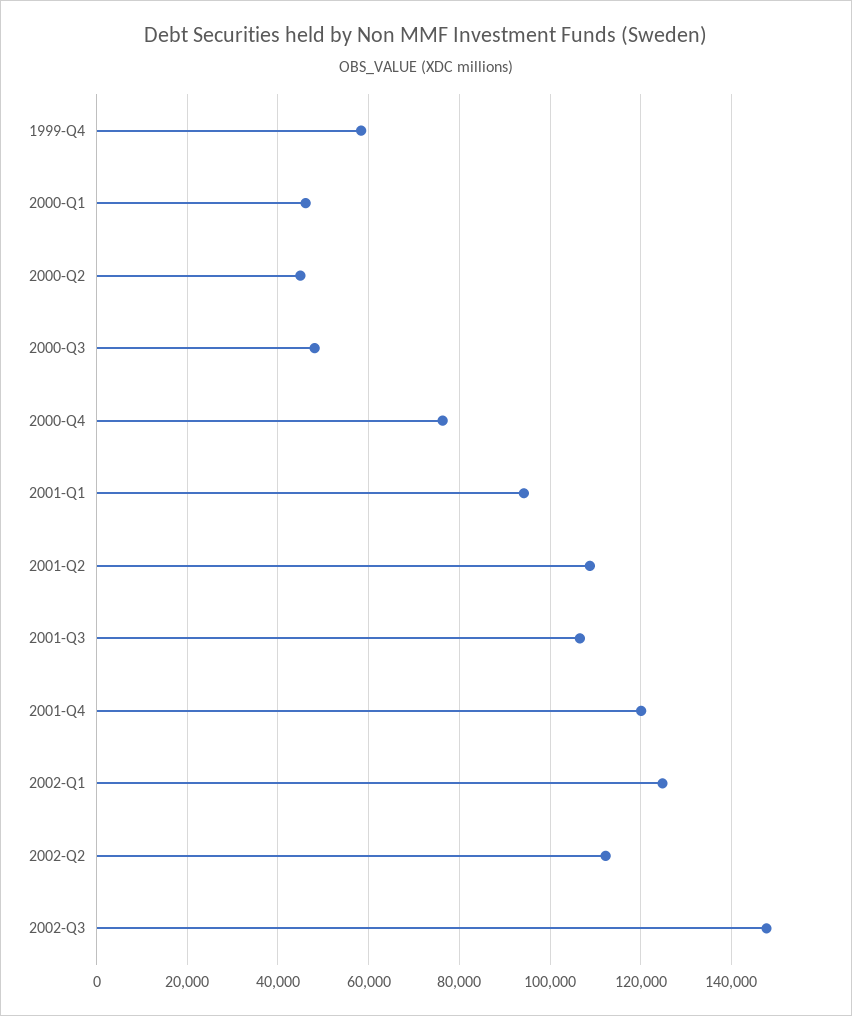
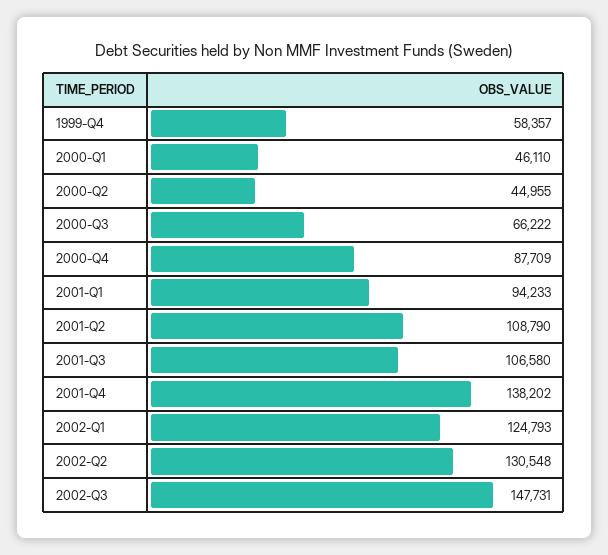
2000-Q3: 48000 -> 66222
2000-Q4: 76000 -> 87709
2001-Q4: 120000 -> 138202
2002-Q2: 112000 -> 130548

